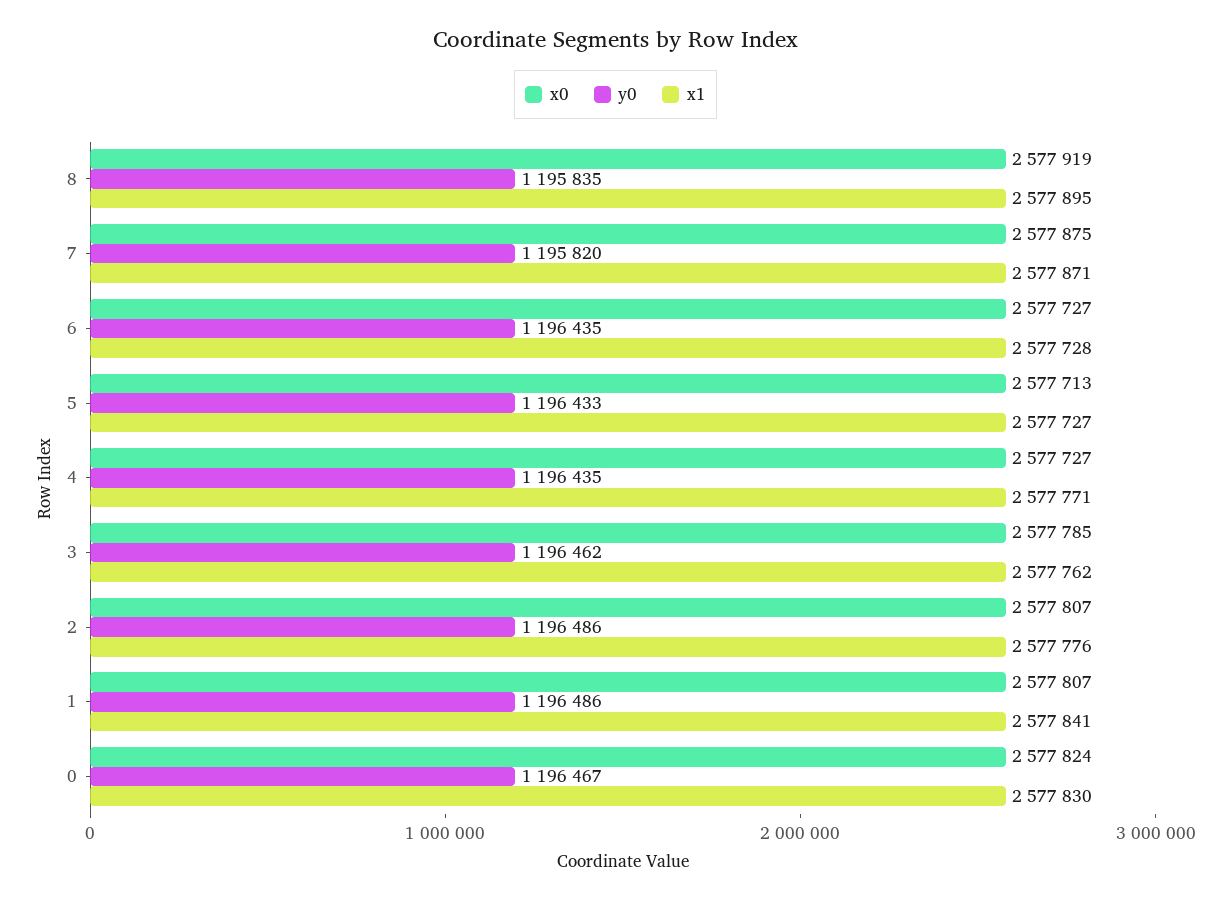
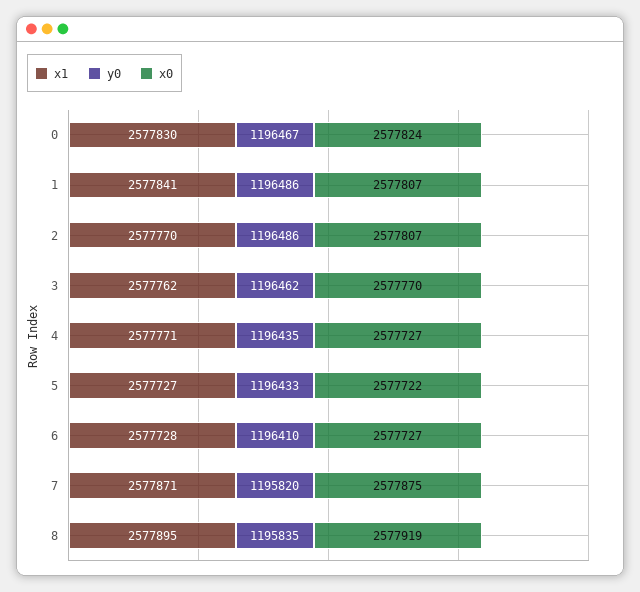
y0, 6: 1196435 -> 1196410
x0, 5: 2577713 -> 2577722
x0, 3: 2577785 -> 2577770
x1, 2: 2577776 -> 2577770

